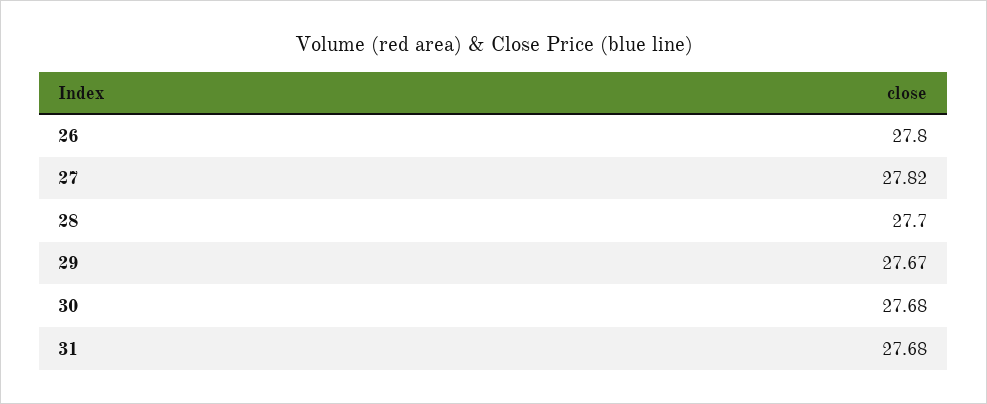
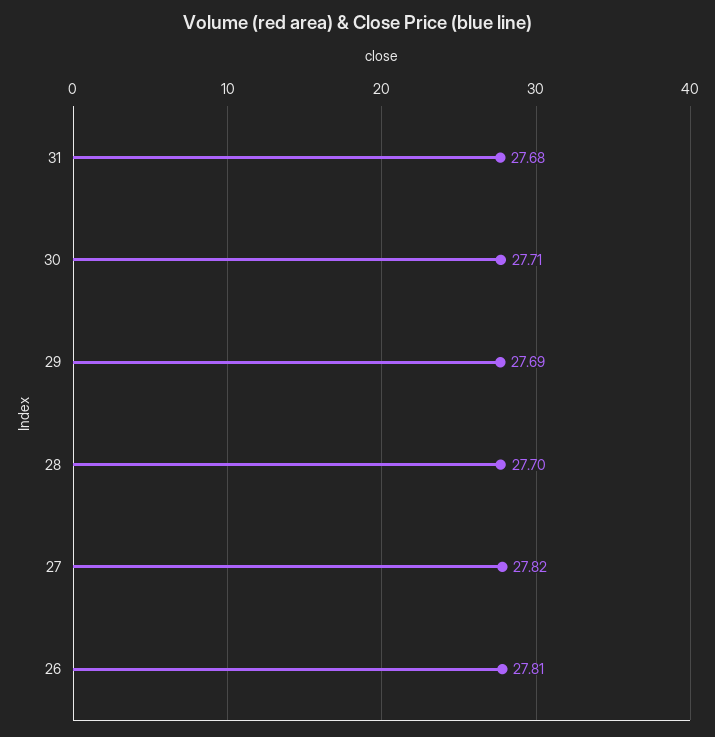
26: 27.8 -> 27.81
29: 27.67 -> 27.69
30: 27.68 -> 27.71

